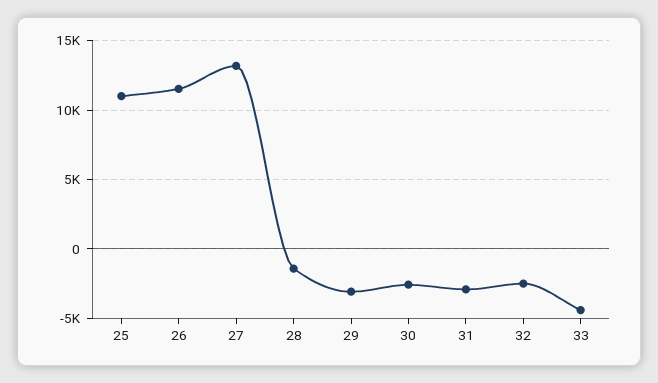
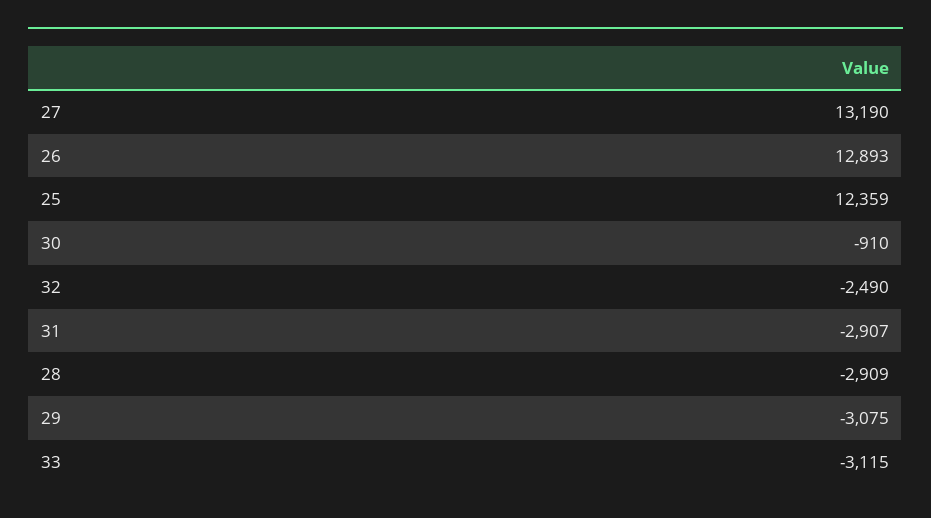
25: 11000 -> 12359
26: 11500 -> 12893
28: -1500 -> -2909
30: -2500 -> -910
33: -4500 -> -3115

